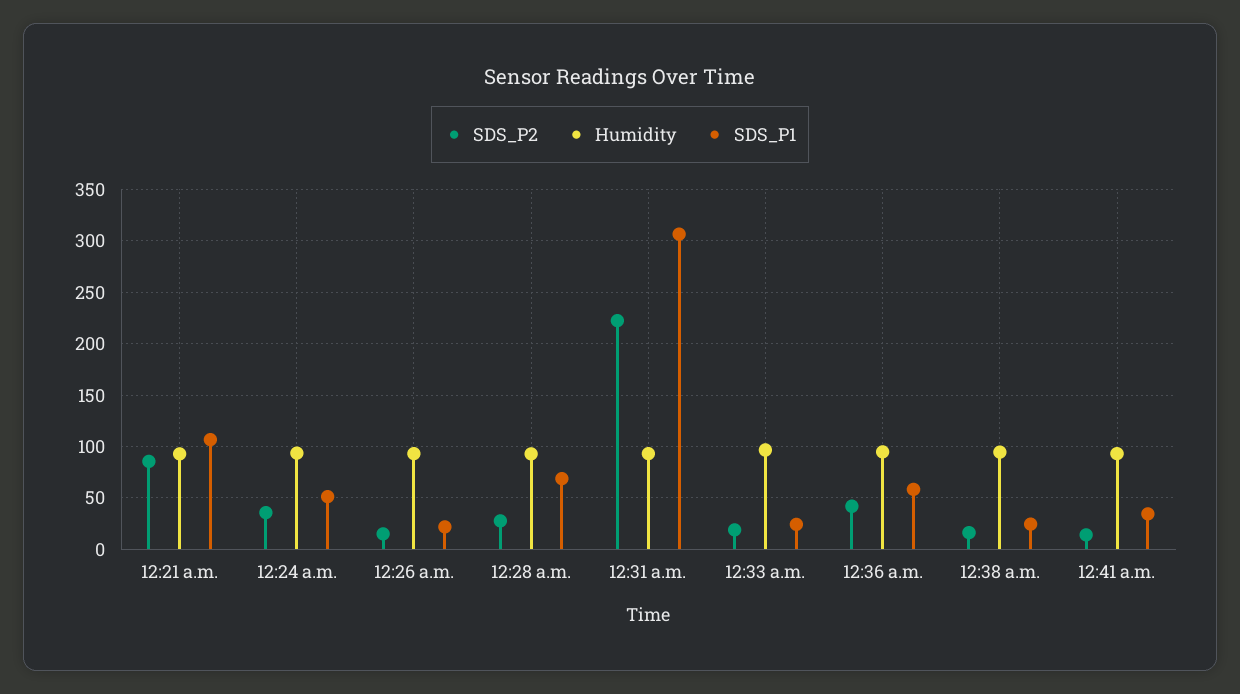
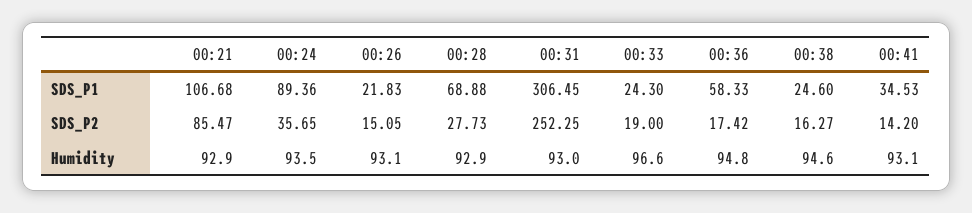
SDS_P1, 12:24 a.m.: 50 -> 89.36
SDS_P2, 12:31 a.m.: 220 -> 252.25
SDS_P2, 12:36 a.m.: 40 -> 17.42

